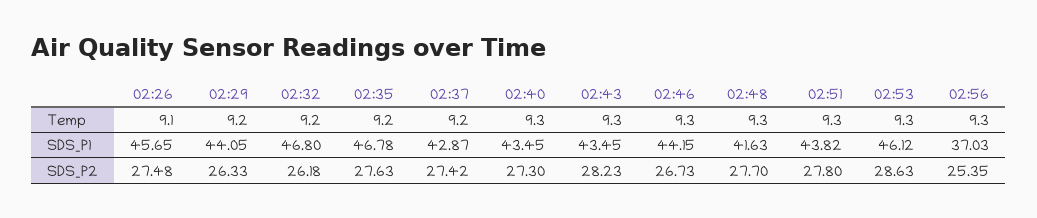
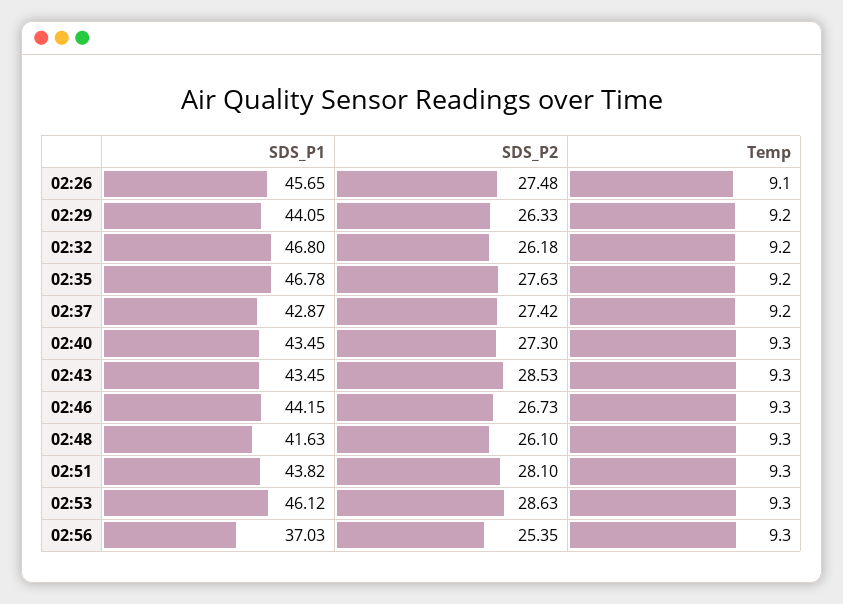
02:43, SDS_P2: 28.23 -> 28.53
02:48, SDS_P2: 27.7 -> 26.1
02:51, SDS_P2: 27.8 -> 28.1

